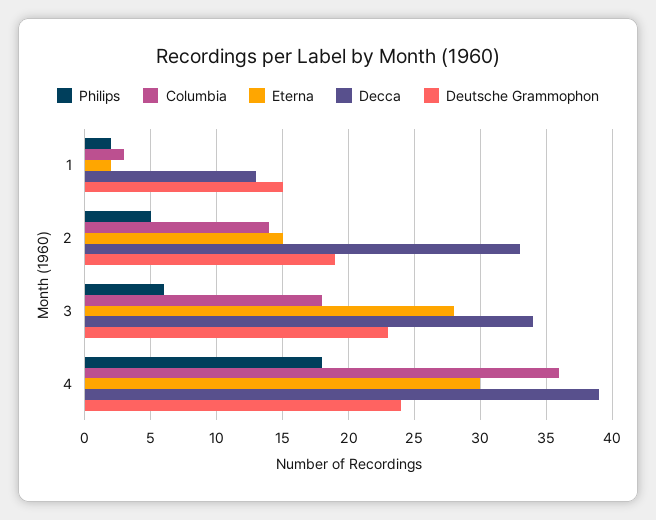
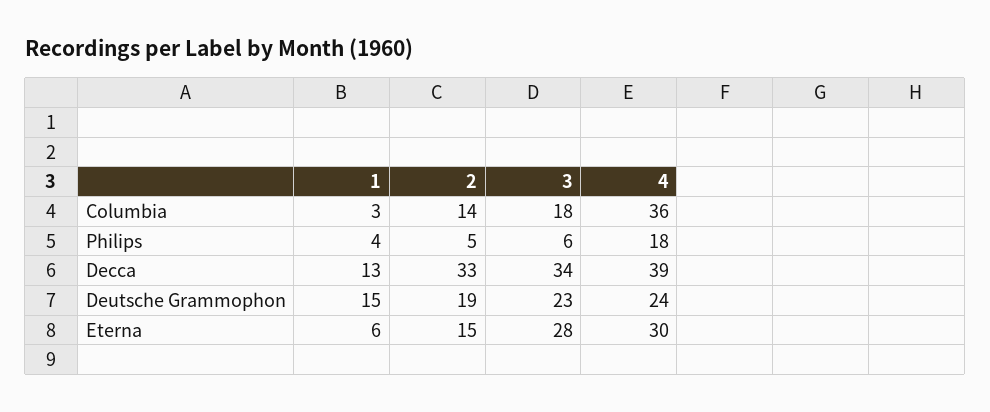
Philips, 1: 2 -> 4
Eterna, 1: 2 -> 6

